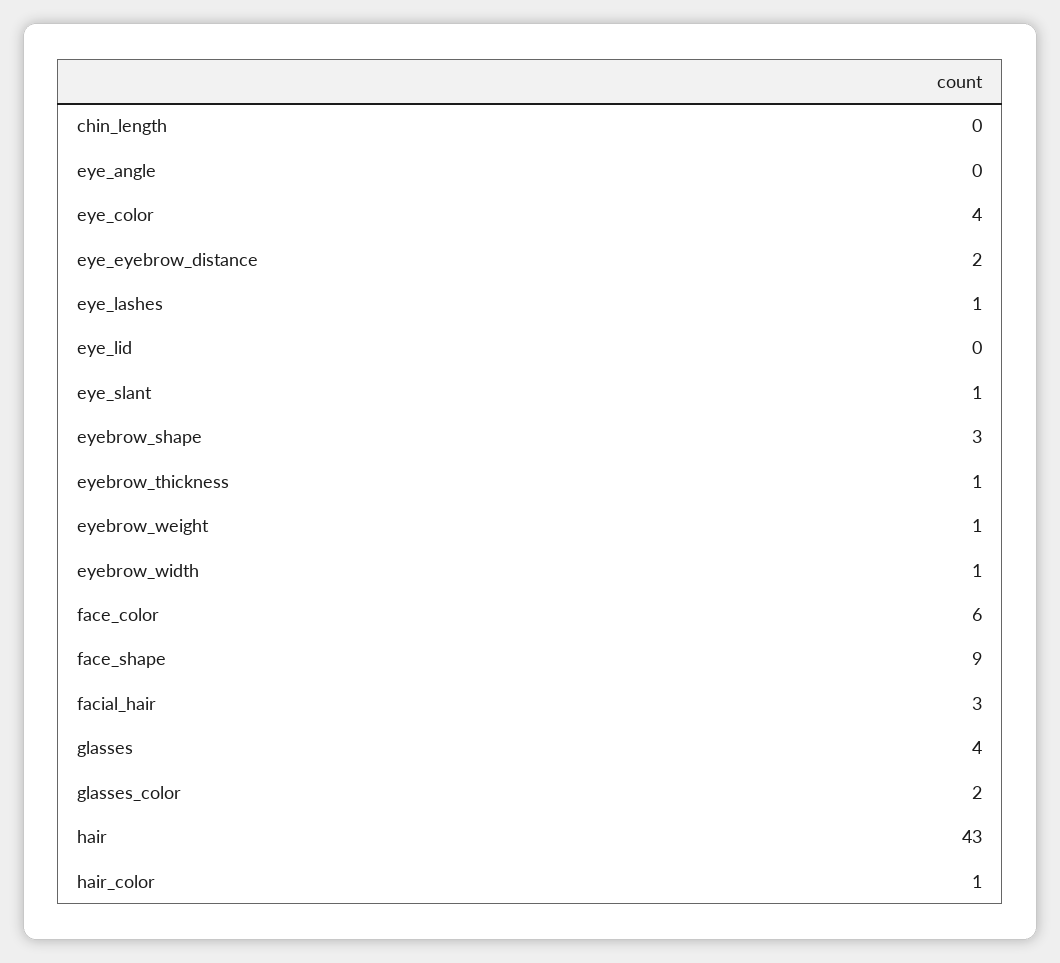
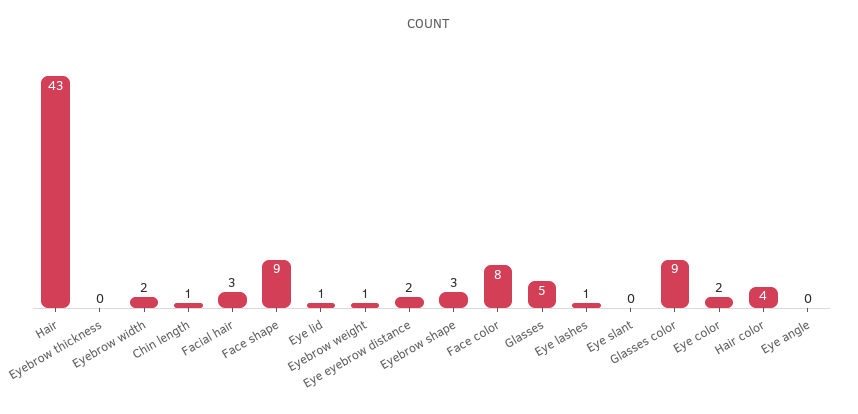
chin_length: 0 -> 1
eye_color: 4 -> 2
eye_lid: 0 -> 1
eye_slant: 1 -> 0
eyebrow_thickness: 1 -> 0
eyebrow_width: 1 -> 2
face_color: 6 -> 8
glasses: 4 -> 5
glasses_color: 2 -> 9
hair_color: 1 -> 4

